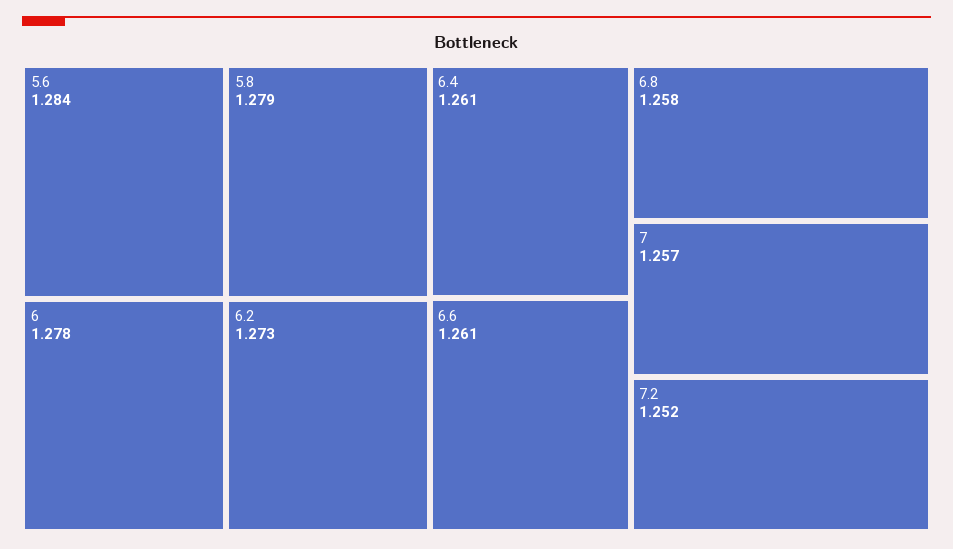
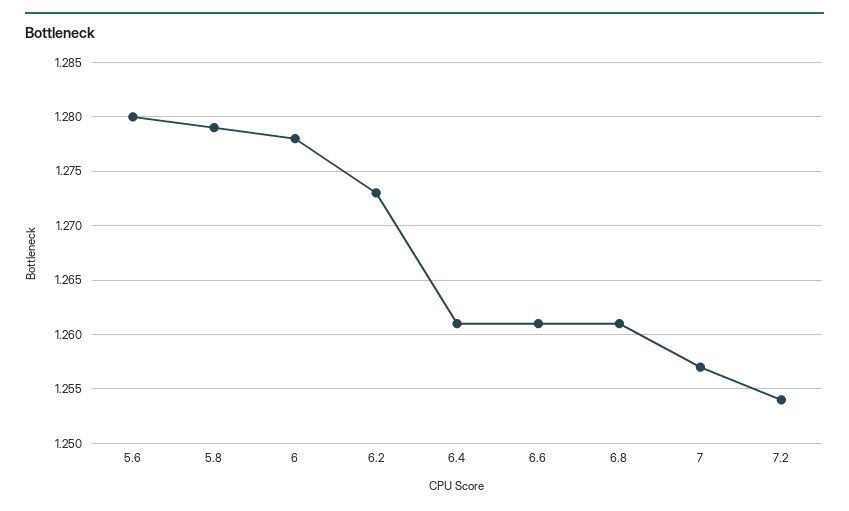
5.6: 1.284 -> 1.28
6.8: 1.258 -> 1.261
7.2: 1.252 -> 1.254

